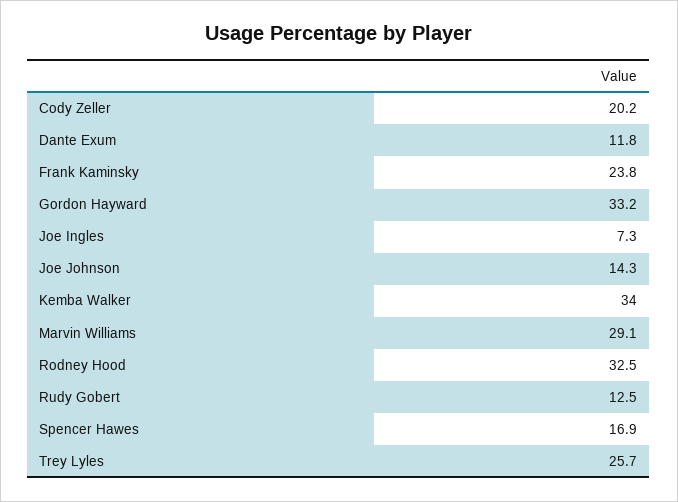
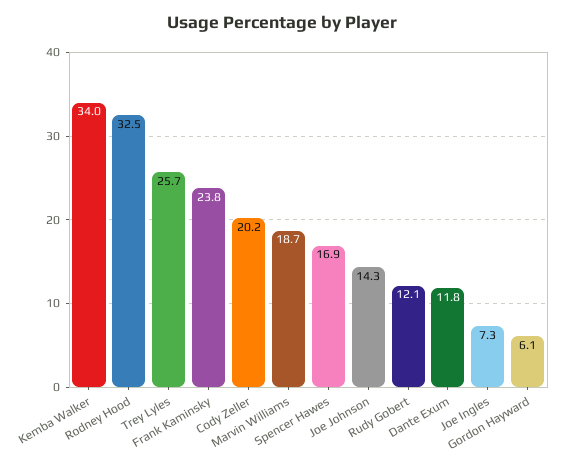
Gordon Hayward: 33.2 -> 6.1
Marvin Williams: 29.1 -> 18.7
Rudy Gobert: 12.5 -> 12.1

